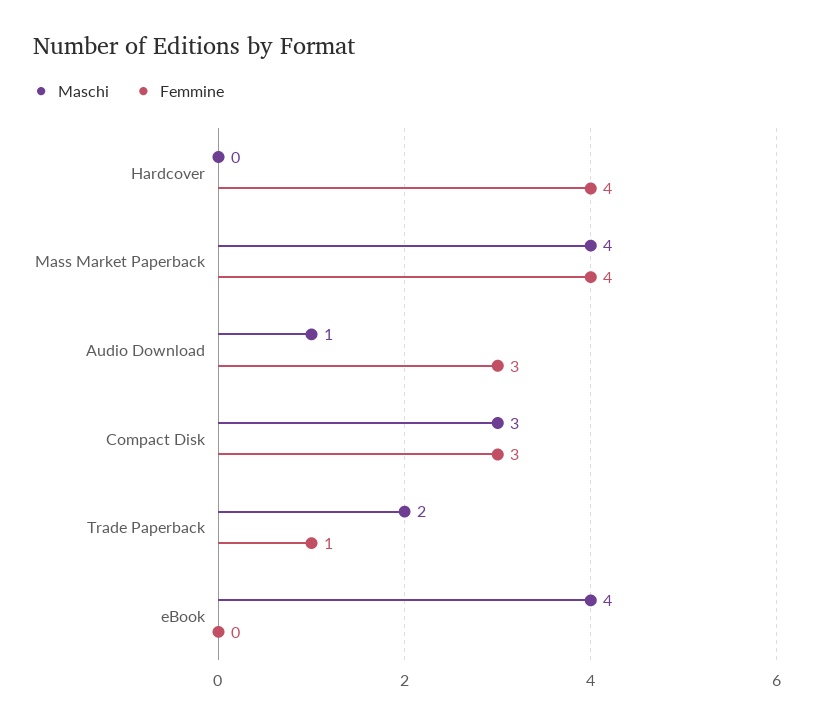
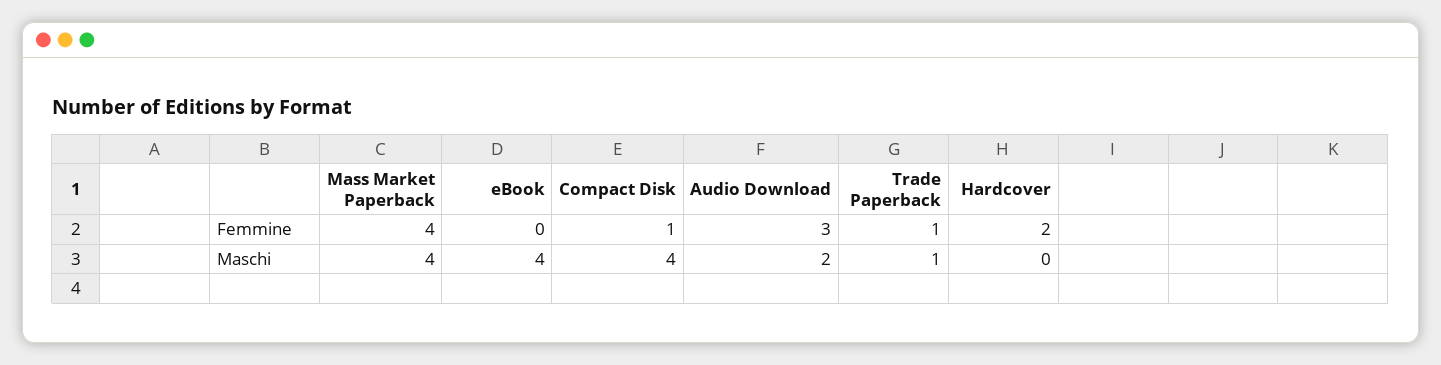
Femmine, Hardcover: 4 -> 2
Maschi, Audio Download: 1 -> 2
Maschi, Compact Disk: 3 -> 4
Femmine, Compact Disk: 3 -> 1
Maschi, Trade Paperback: 2 -> 1

